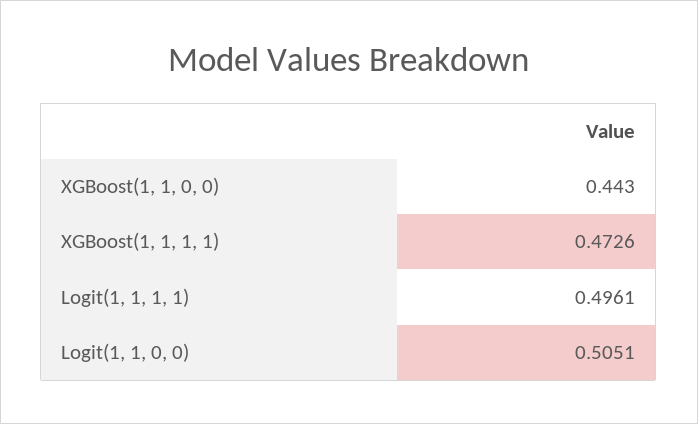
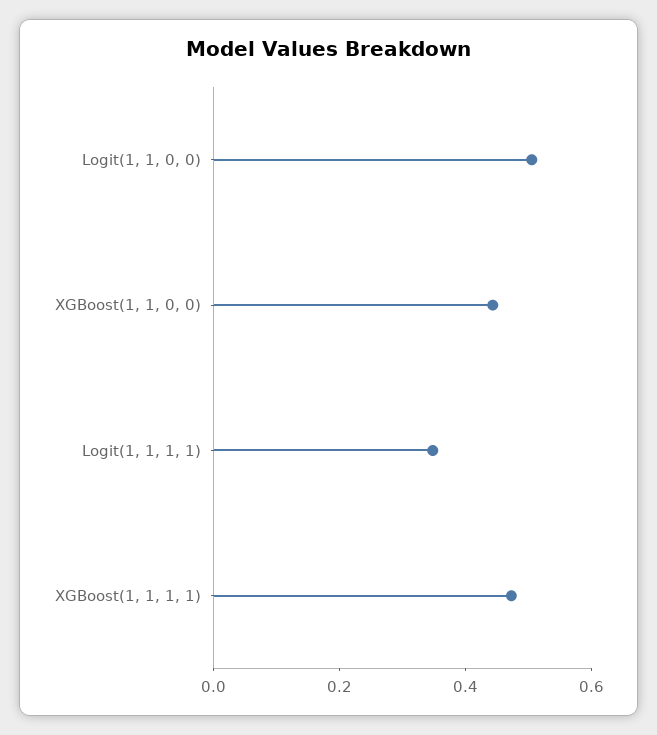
Logit(1, 1, 1, 1): 0.4961 -> 0.35

